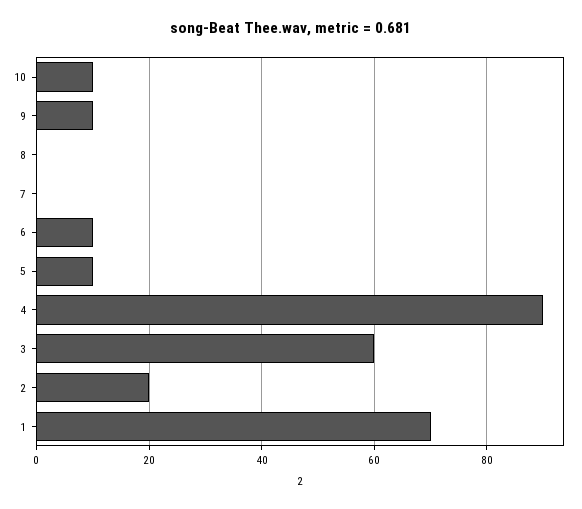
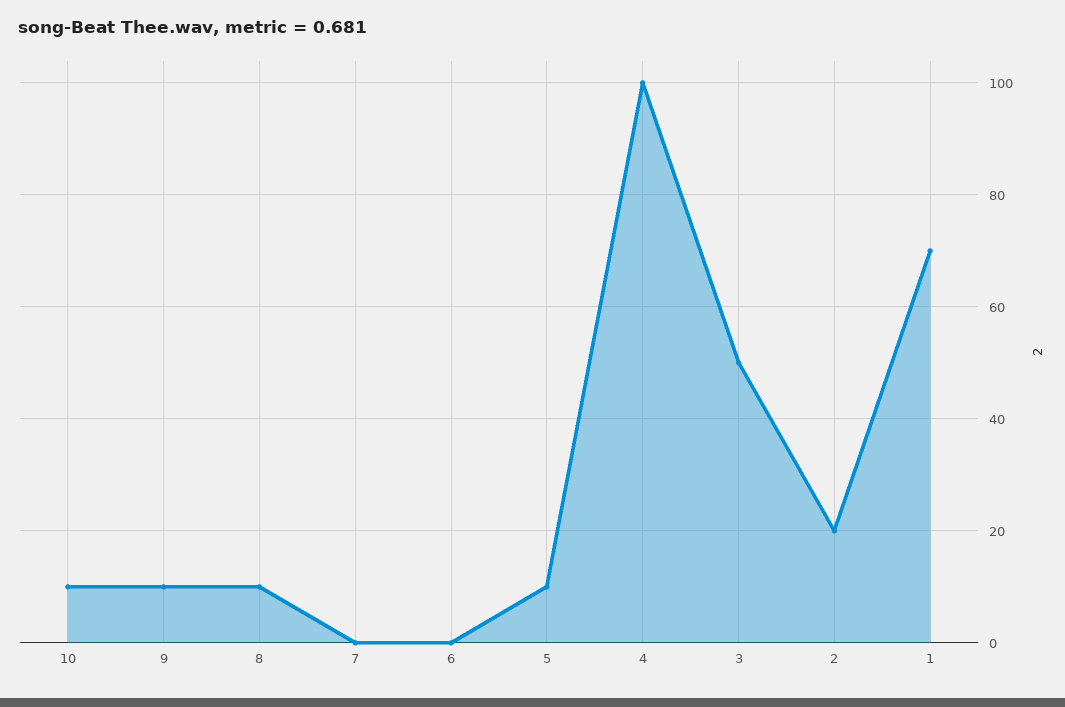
8: 0 -> 10
6: 10 -> 0
4: 90 -> 100
3: 60 -> 50

